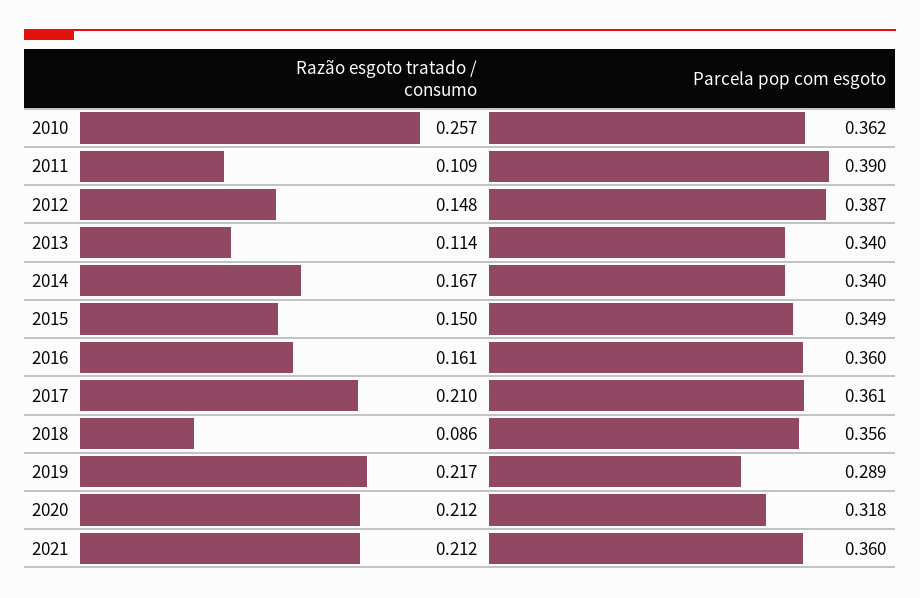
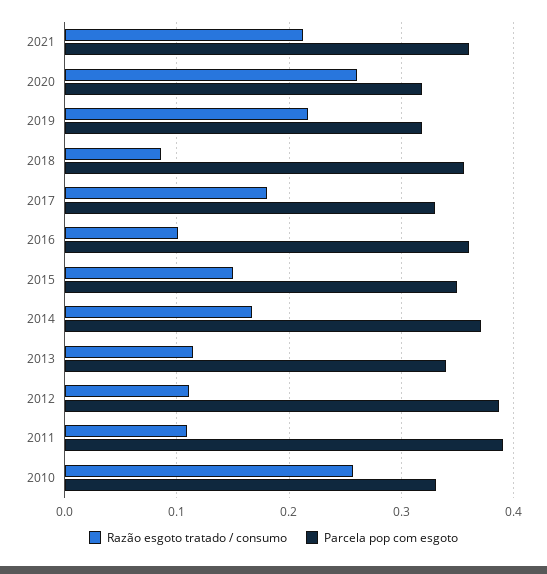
Parcela pop com esgoto, 2010: 0.362 -> 0.33
Razão esgoto tratado / consumo, 2012: 0.148 -> 0.11
Parcela pop com esgoto, 2014: 0.34 -> 0.37
Razão esgoto tratado / consumo, 2016: 0.161 -> 0.1
Razão esgoto tratado / consumo, 2017: 0.21 -> 0.18
Parcela pop com esgoto, 2017: 0.361 -> 0.33
Parcela pop com esgoto, 2019: 0.289 -> 0.32
Razão esgoto tratado / consumo, 2020: 0.212 -> 0.26

